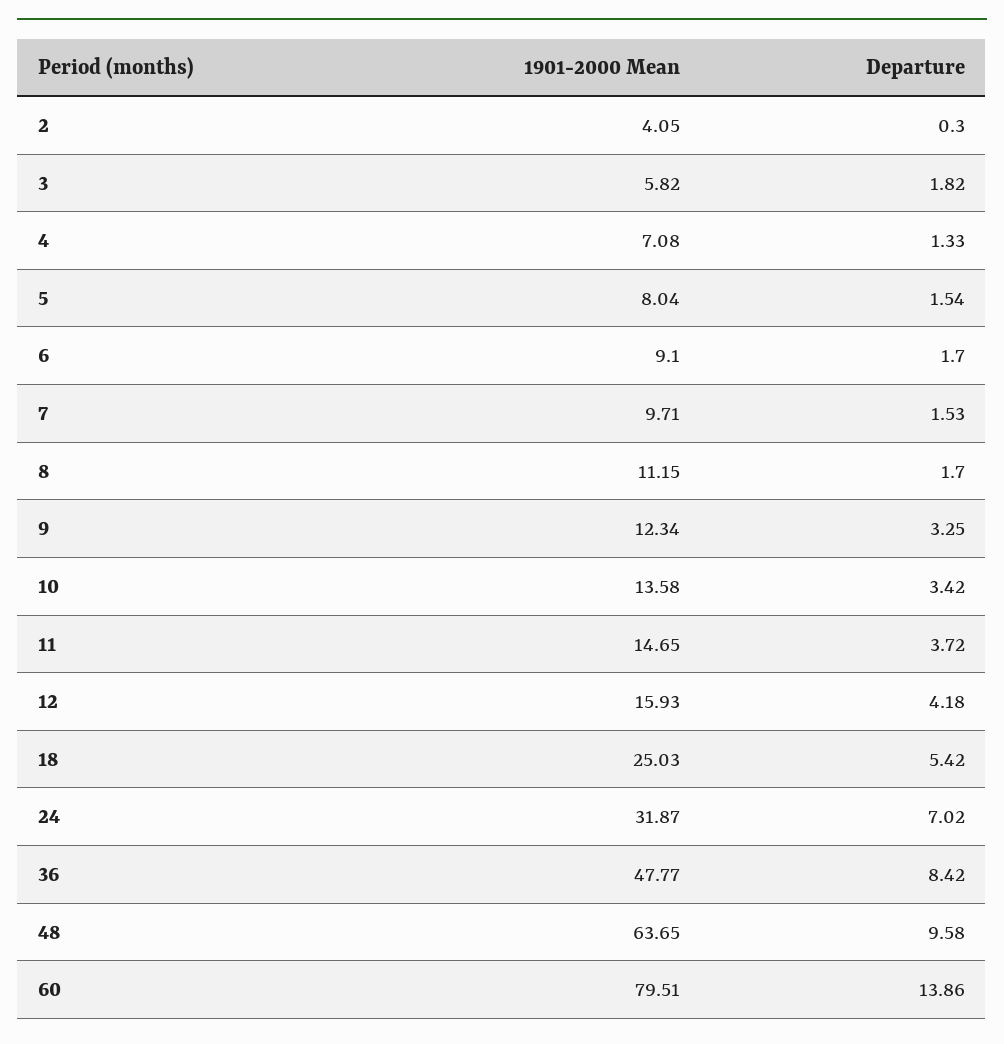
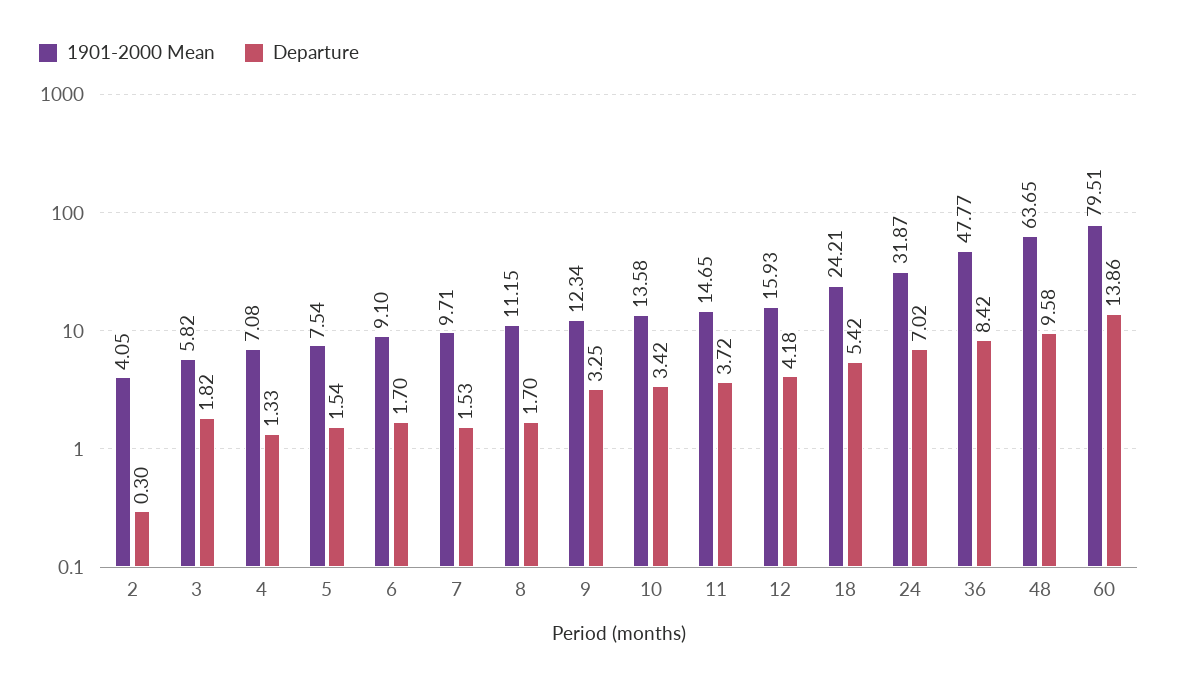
1901-2000 Mean, 5: 8.04 -> 7.54
1901-2000 Mean, 18: 25.03 -> 24.21

